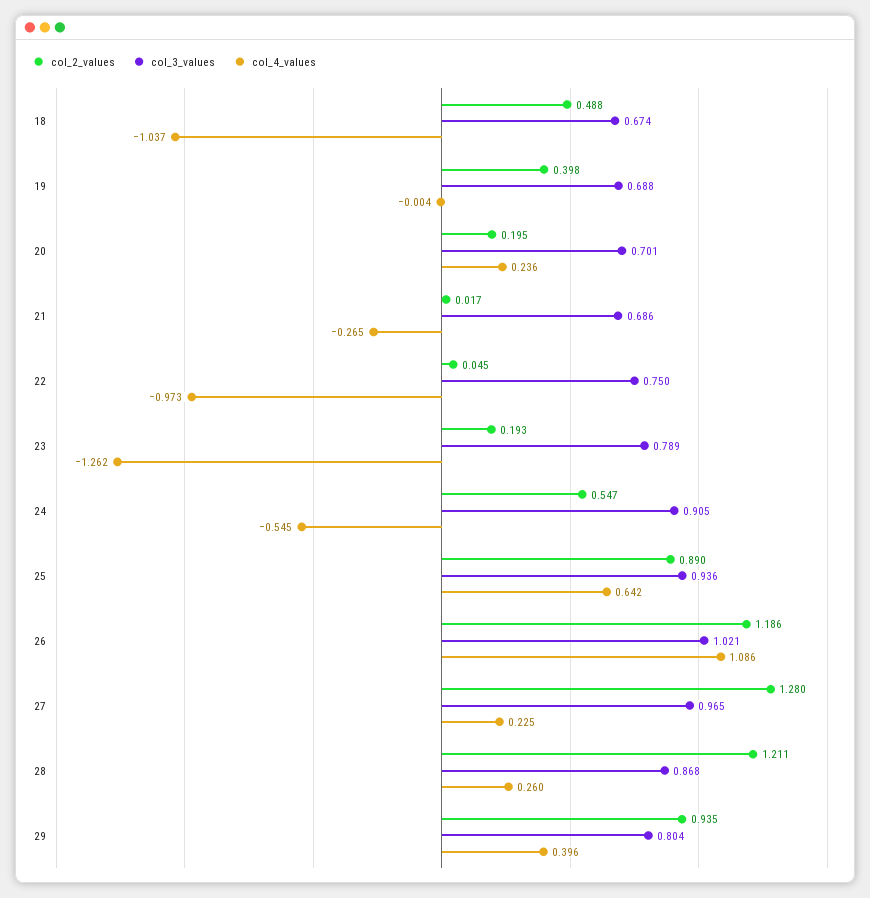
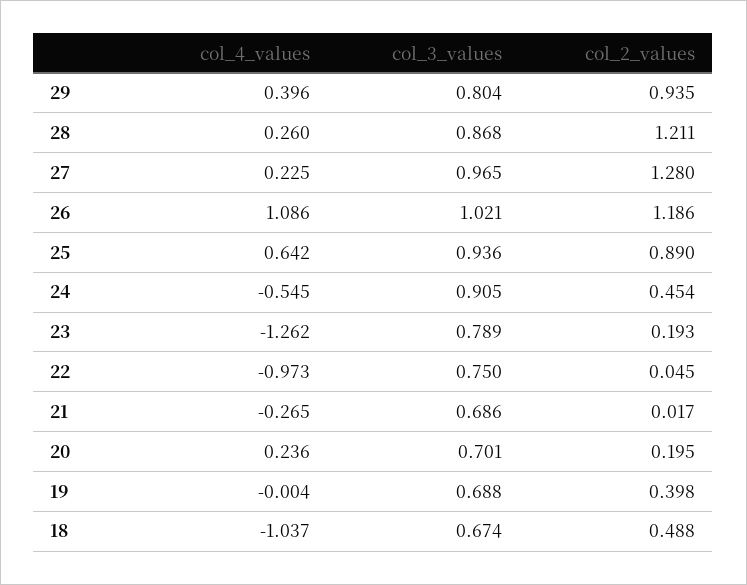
col_2_values, 24: 0.547 -> 0.454

